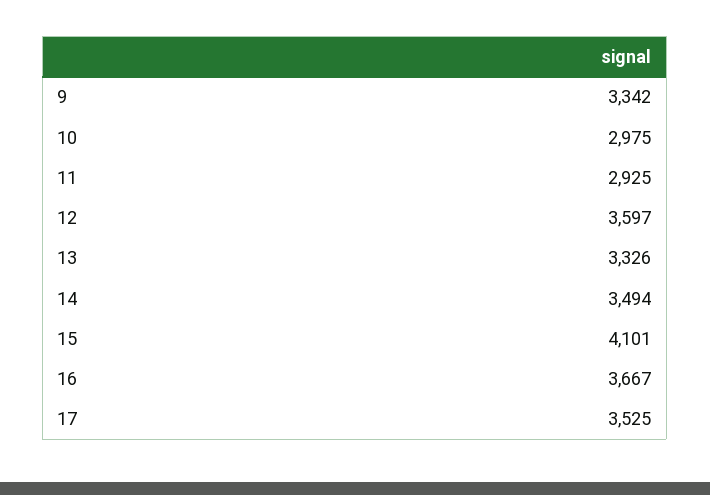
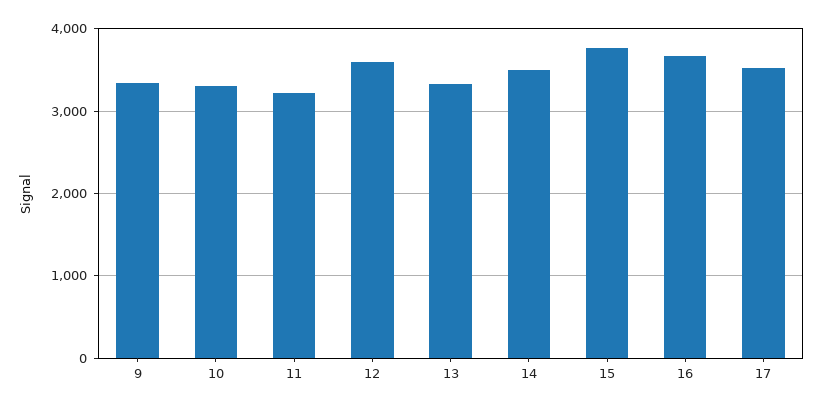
10: 2975 -> 3300
11: 2925 -> 3200
15: 4101 -> 3800

